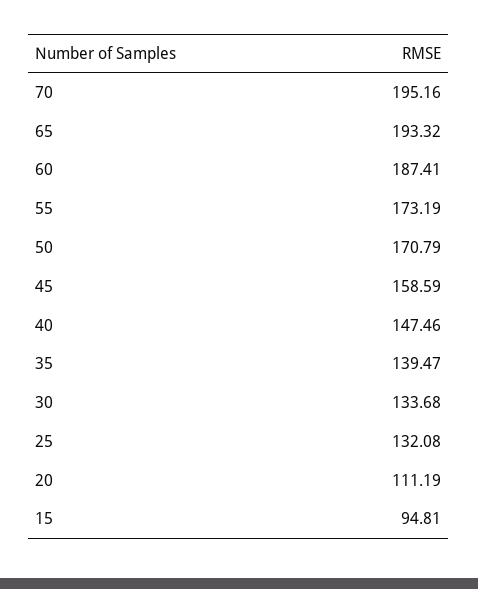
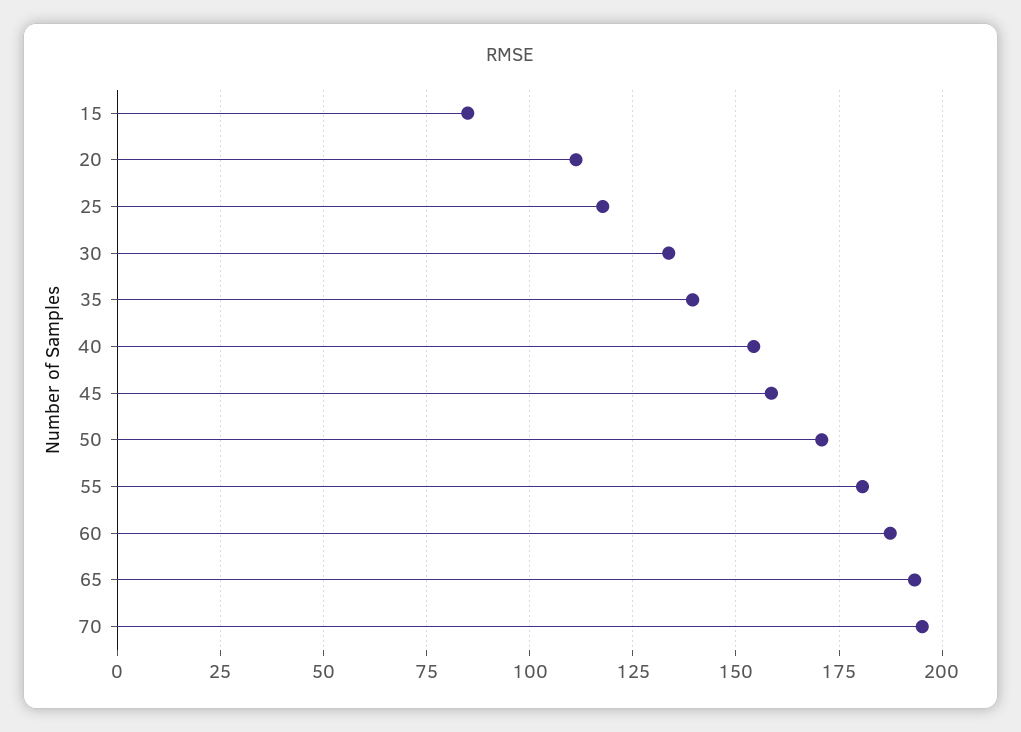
55: 173.19 -> 180
40: 147.46 -> 155
25: 132.08 -> 117.5
15: 94.81 -> 85

